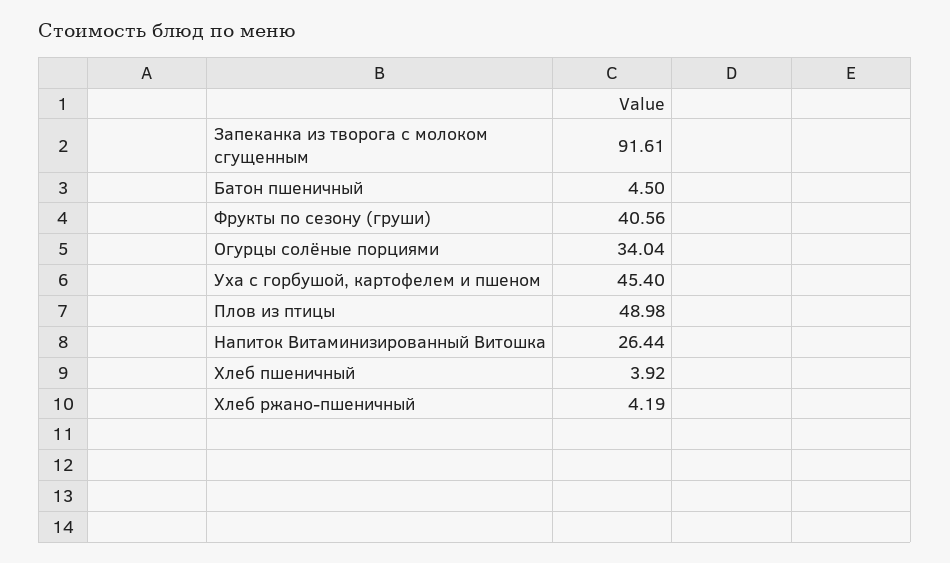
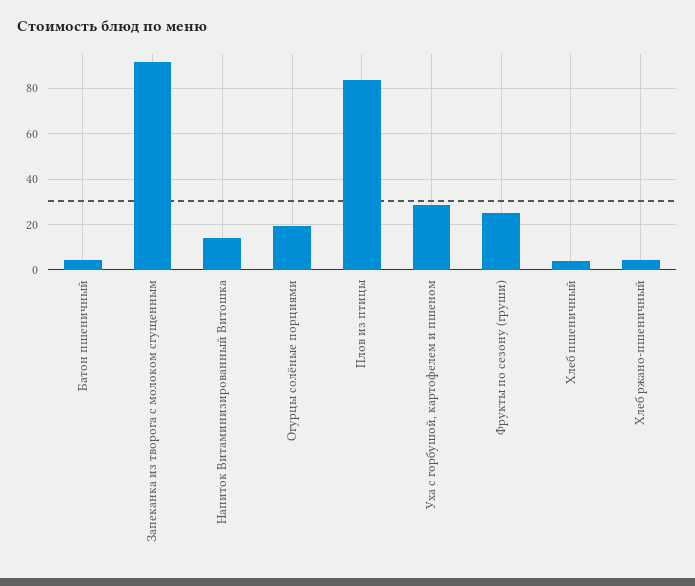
Фрукты по сезону (груши): 40.56 -> 25
Огурцы солёные порциями: 34.04 -> 20
Уха с горбушой, картофелем и пшеном: 45.4 -> 30
Плов из птицы: 48.98 -> 85
Напиток Витаминизированный Витошка: 26.44 -> 15

